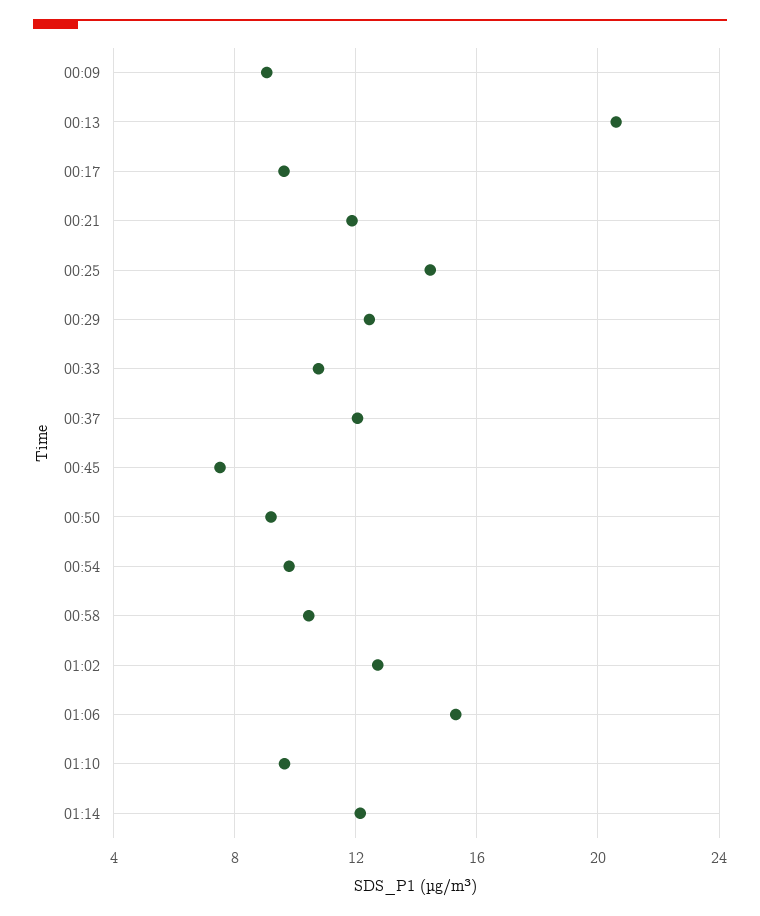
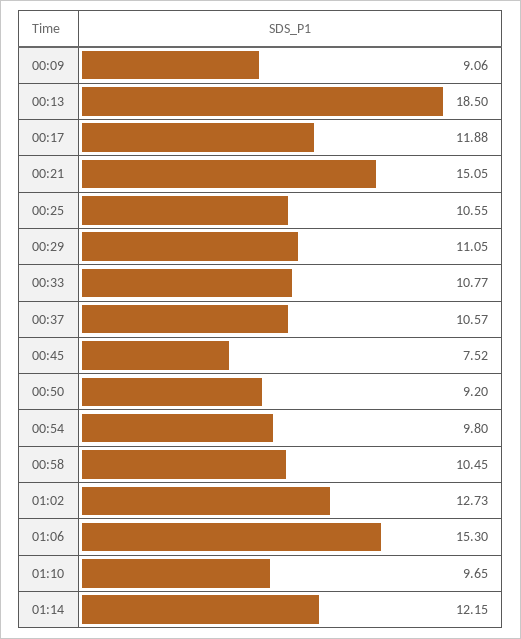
00:13: 20.5 -> 18.5
00:17: 9.5 -> 11.88
00:21: 12 -> 15.05
00:25: 14.5 -> 10.55
00:29: 12.5 -> 11.05
00:37: 12 -> 10.57

